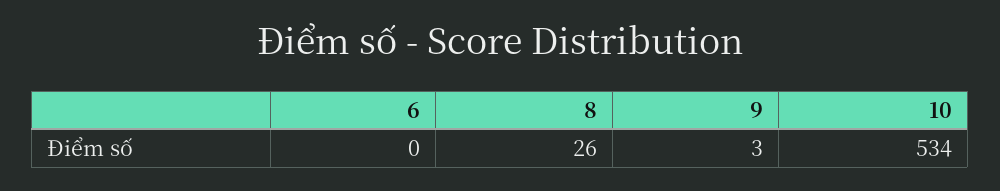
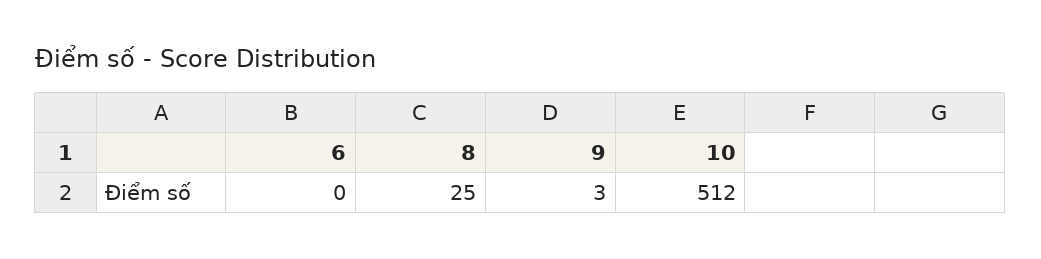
8: 26 -> 25
10: 534 -> 512

